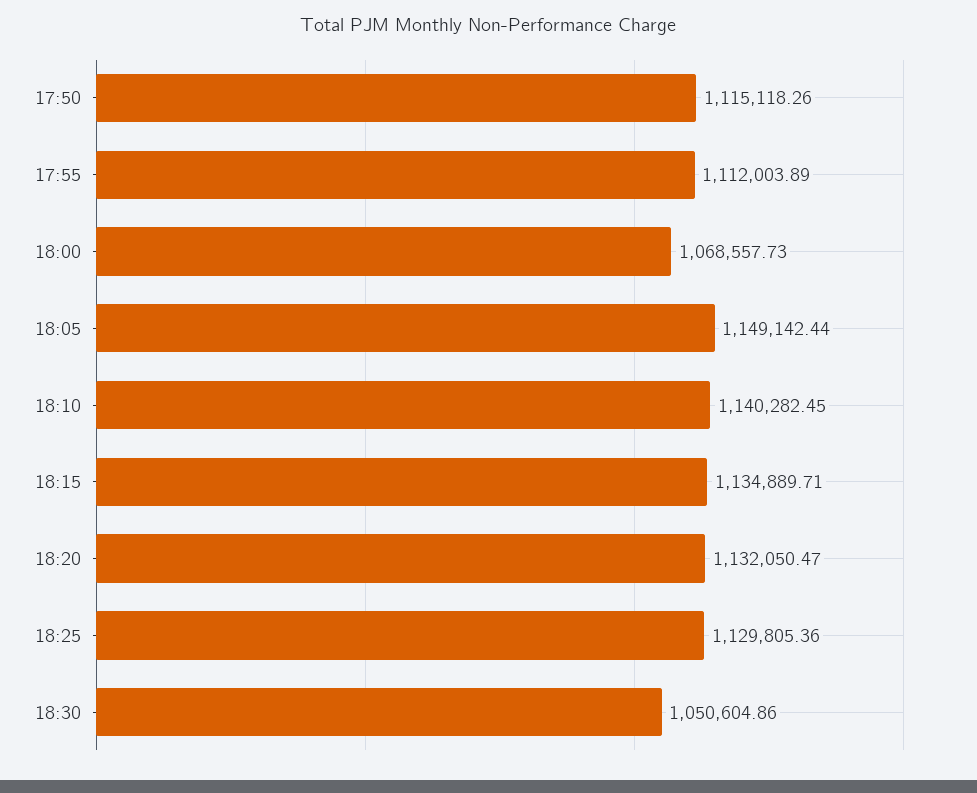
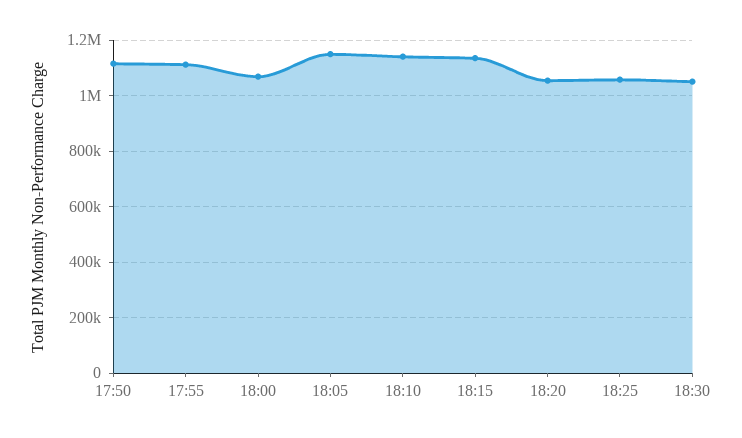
18:20: 1132050.47 -> 1050000
18:25: 1129805.36 -> 1050000

